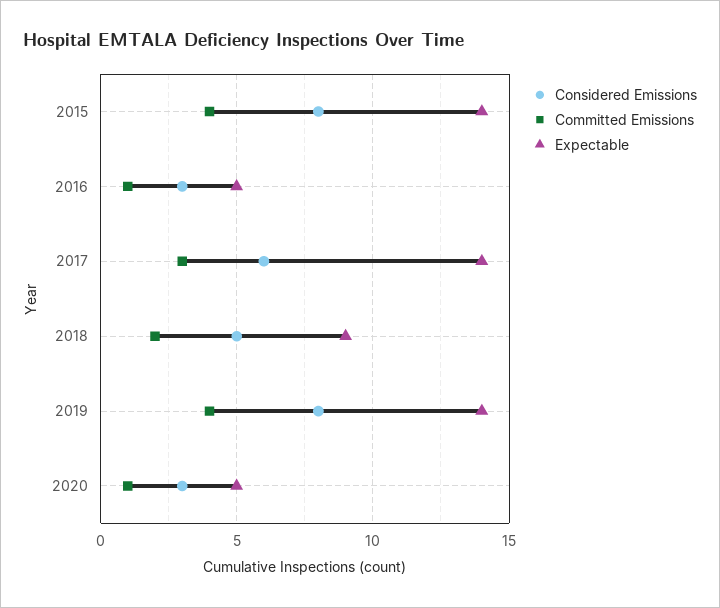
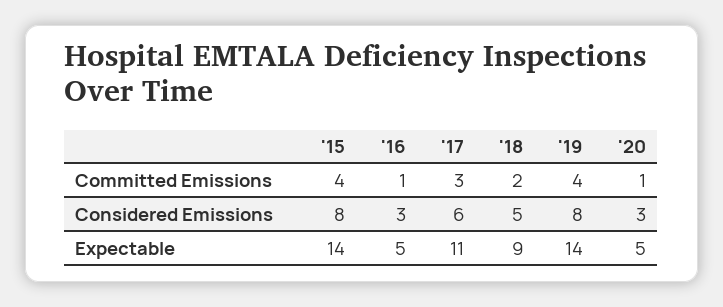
Expectable, 2017: 14 -> 11

